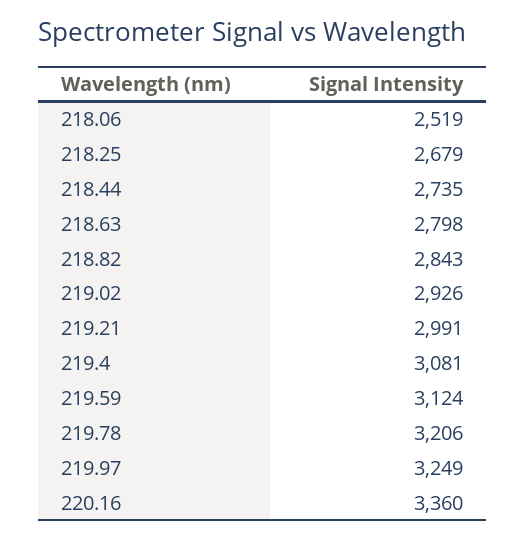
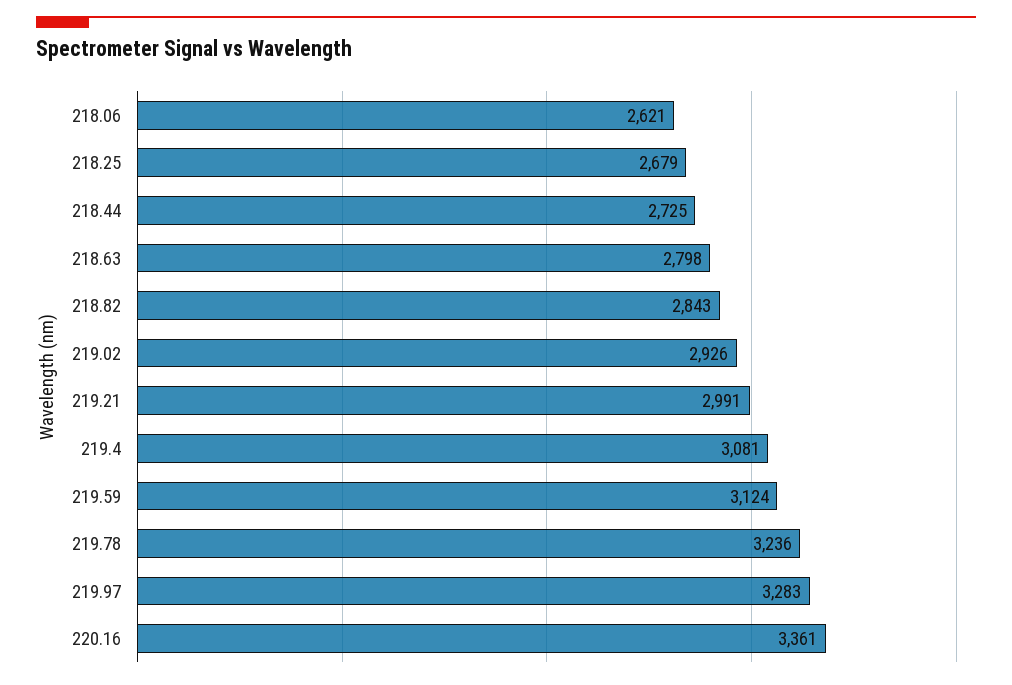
218.06: 2519 -> 2621
218.44: 2735 -> 2725
219.78: 3206 -> 3236
219.97: 3249 -> 3283
220.16: 3360 -> 3361

